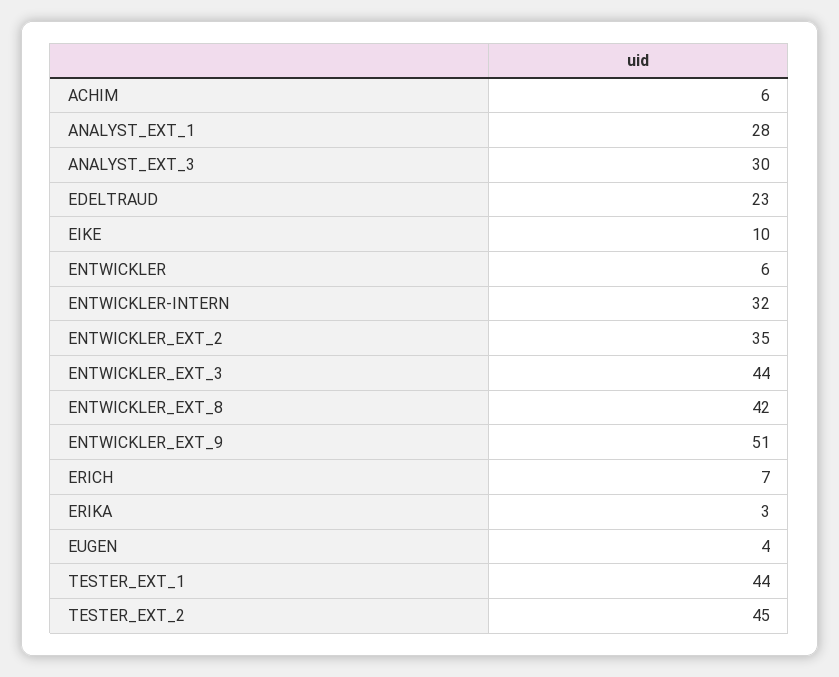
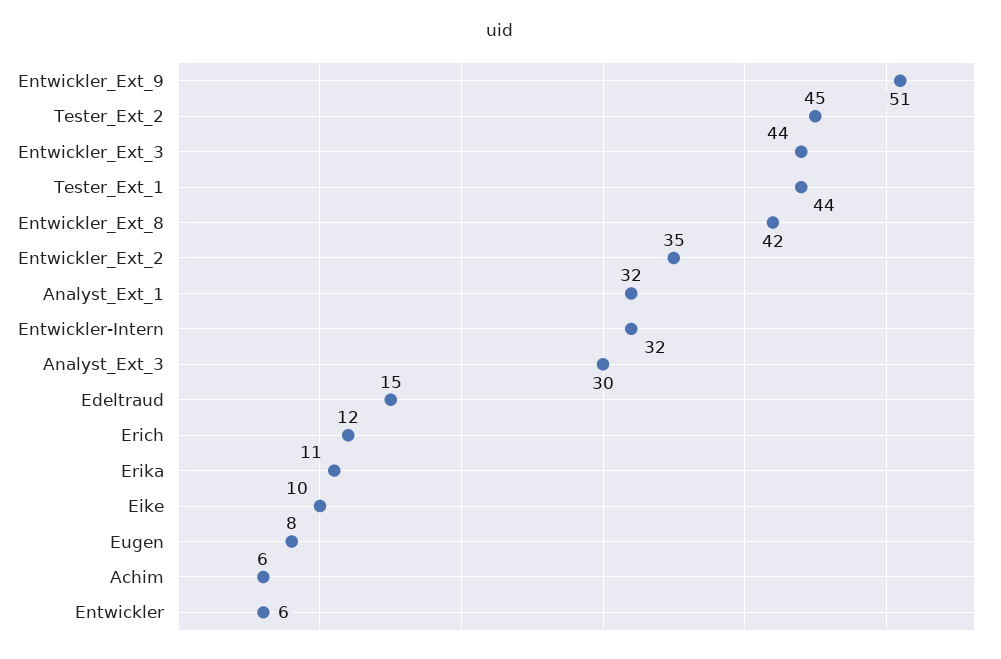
ANALYST_EXT_1: 28 -> 32
EDELTRAUD: 23 -> 15
ERICH: 7 -> 12
ERIKA: 3 -> 11
EUGEN: 4 -> 8

